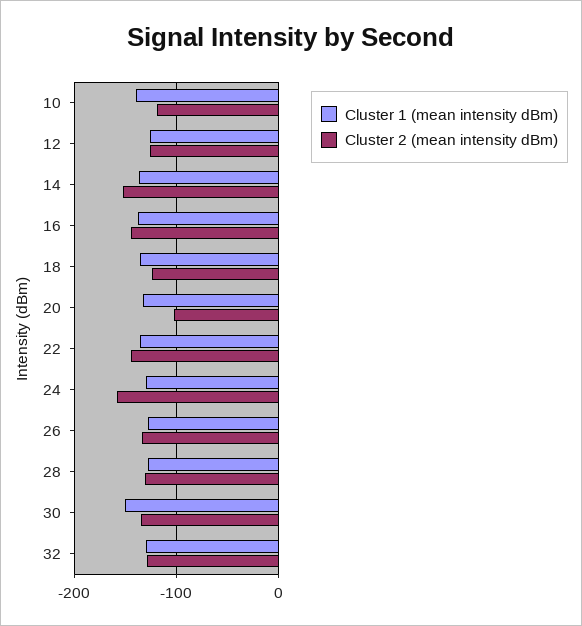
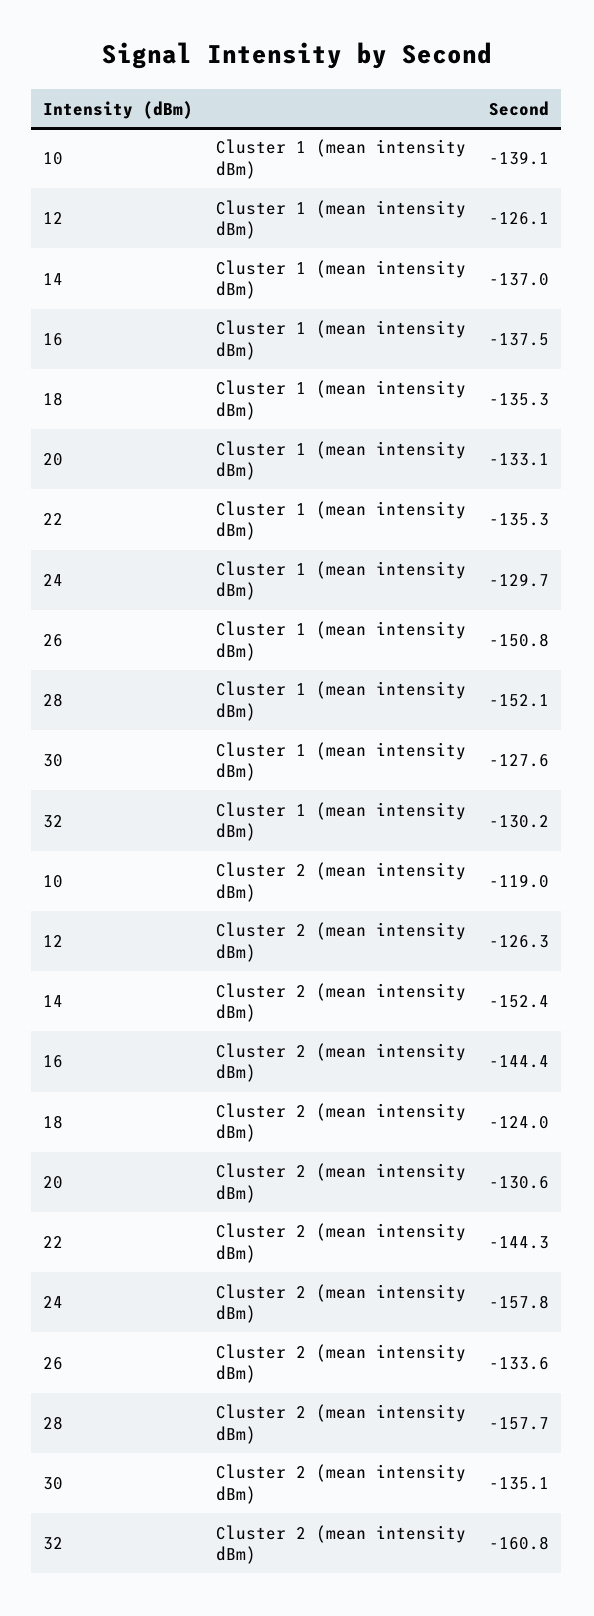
Cluster 2 (mean intensity dBm), 20: -100 -> -130.6
Cluster 1 (mean intensity dBm), 26: -130 -> -150.8
Cluster 1 (mean intensity dBm), 28: -130 -> -152.1
Cluster 2 (mean intensity dBm), 28: -130 -> -157.7
Cluster 1 (mean intensity dBm), 30: -150 -> -127.6
Cluster 2 (mean intensity dBm), 32: -130 -> -160.8

